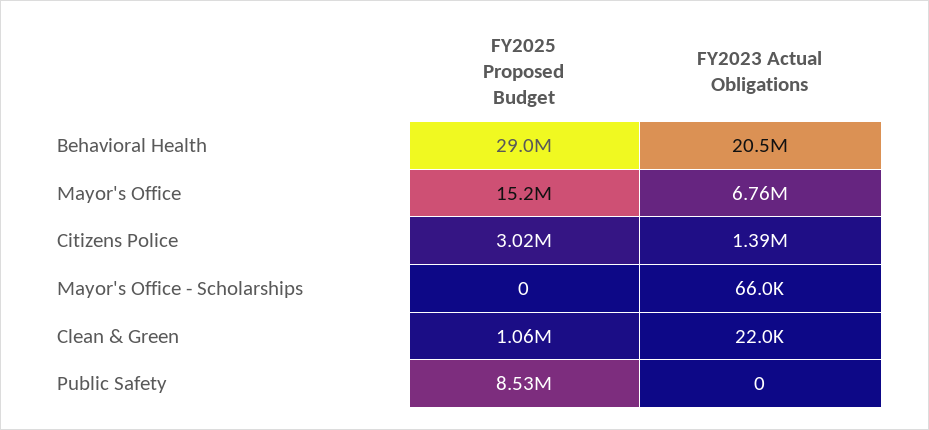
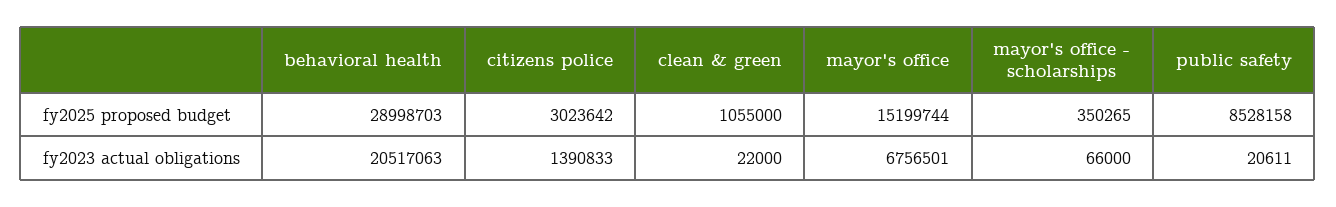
FY2025 Proposed Budget, Mayor's Office - Scholarships: 0 -> 350265
FY2023 Actual Obligations, Public Safety: 0 -> 20611

